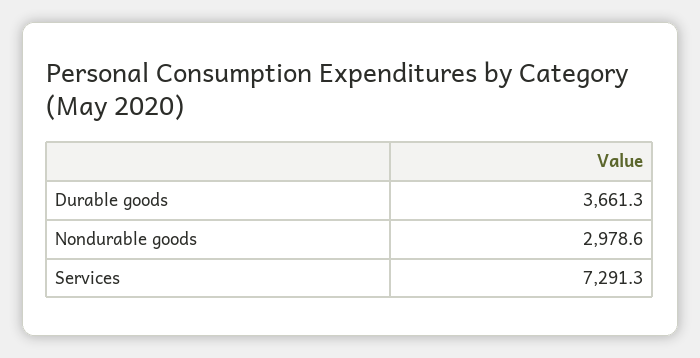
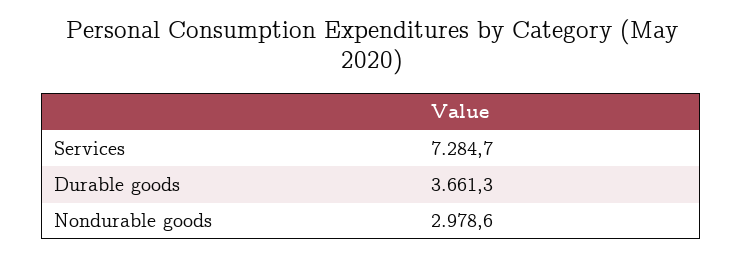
Services: 7291.3 -> 7284.7

